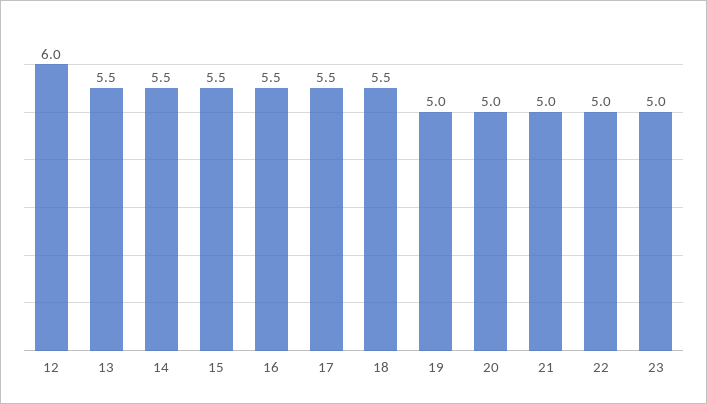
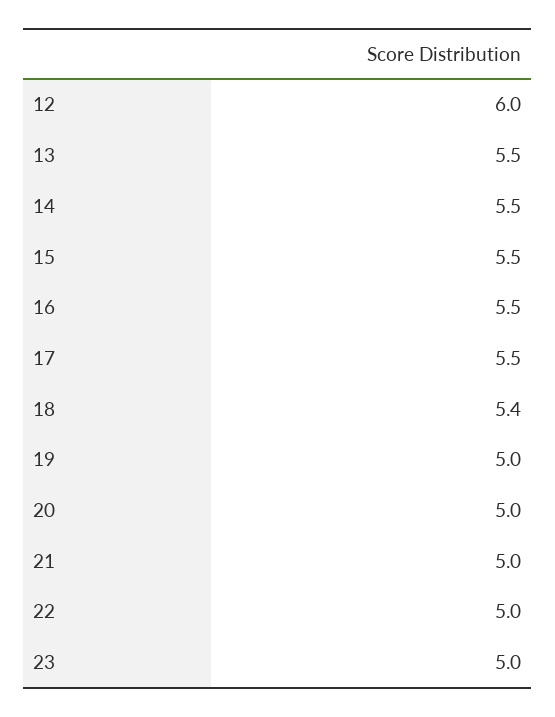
18: 5.5 -> 5.4

